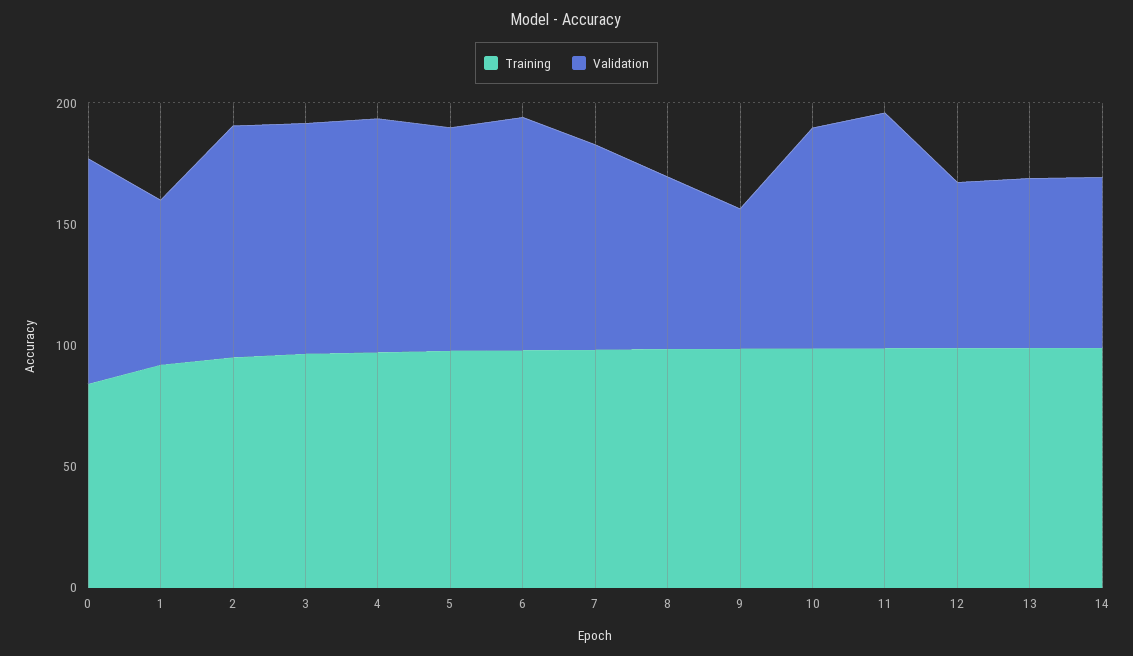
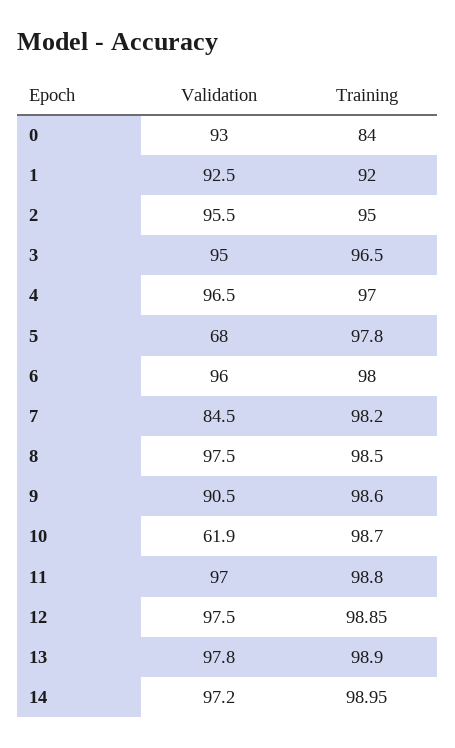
Validation, 1: 70 -> 92.5
Validation, 5: 90 -> 68
Validation, 8: 70 -> 97.5
Validation, 9: 60 -> 90.5
Validation, 10: 90 -> 61.9
Validation, 12: 70 -> 97.5
Validation, 13: 70 -> 97.8
Validation, 14: 70 -> 97.2

